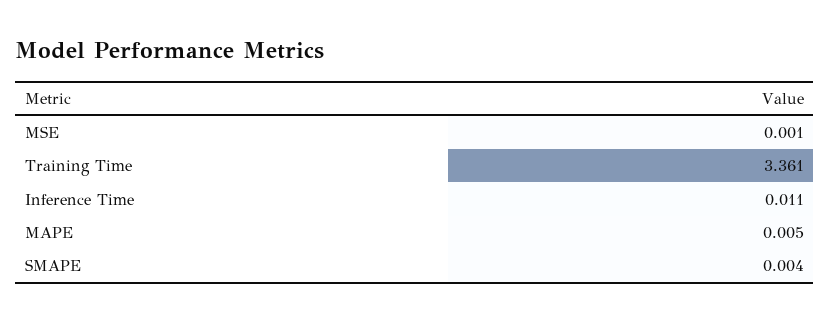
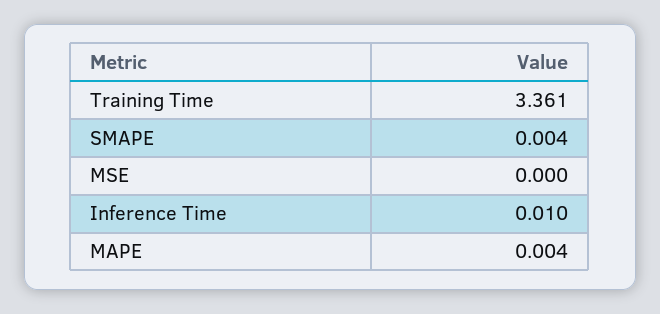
MSE: 0.001 -> 0
Inference Time: 0.011 -> 0.01
MAPE: 0.005 -> 0.004

